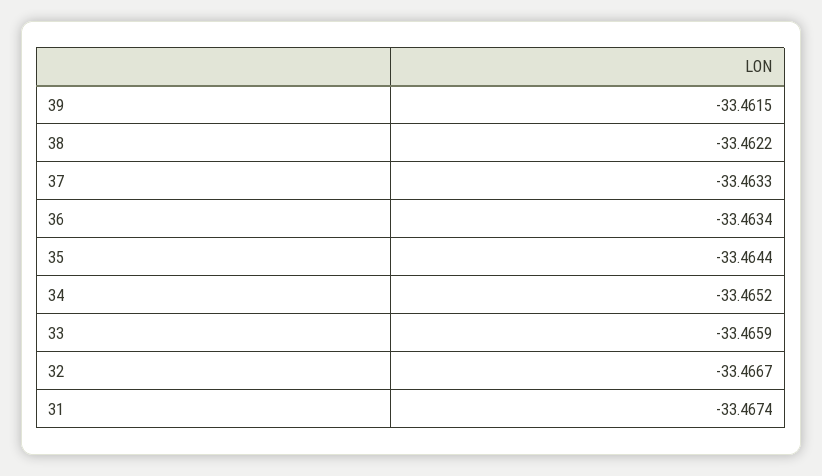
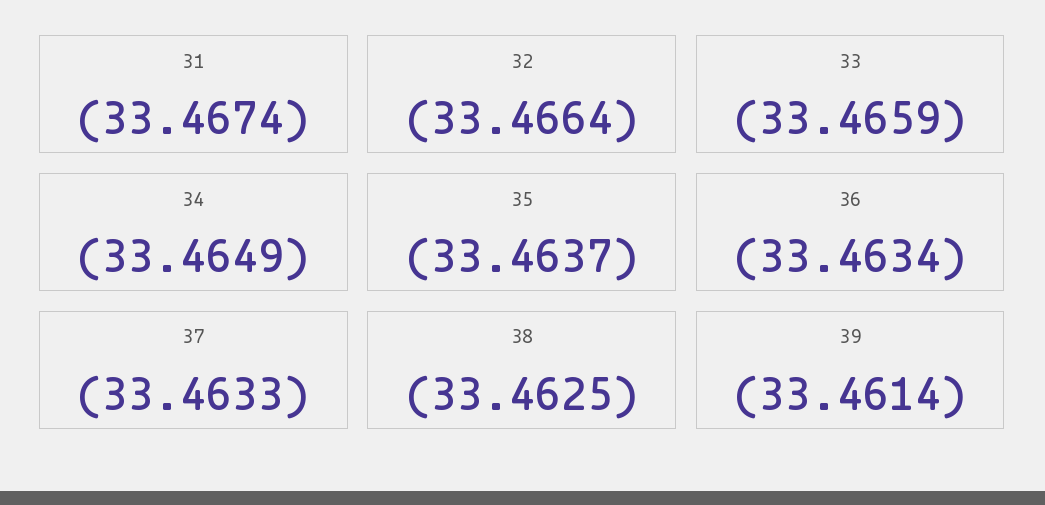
39: -33.4615 -> -33.4614
38: -33.4622 -> -33.4625
35: -33.4644 -> -33.4637
34: -33.4652 -> -33.4649
32: -33.4667 -> -33.4664

